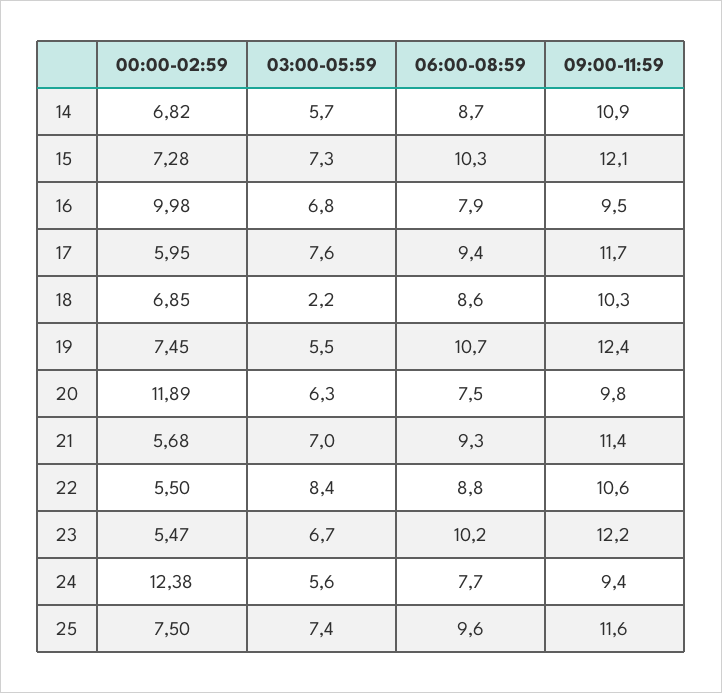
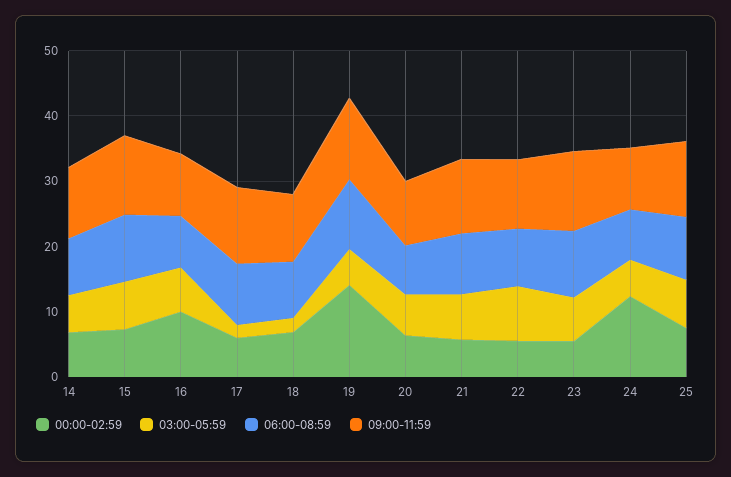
03:00-05:59, 17: 7.6 -> 2
00:00-02:59, 19: 7.45 -> 14
00:00-02:59, 20: 11.89 -> 6

